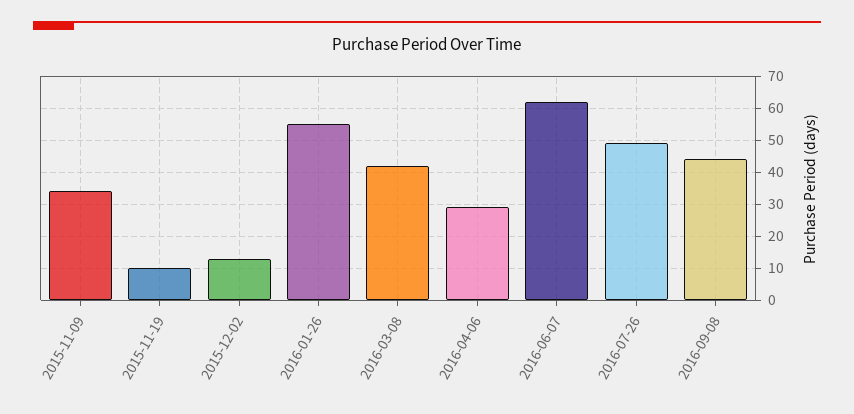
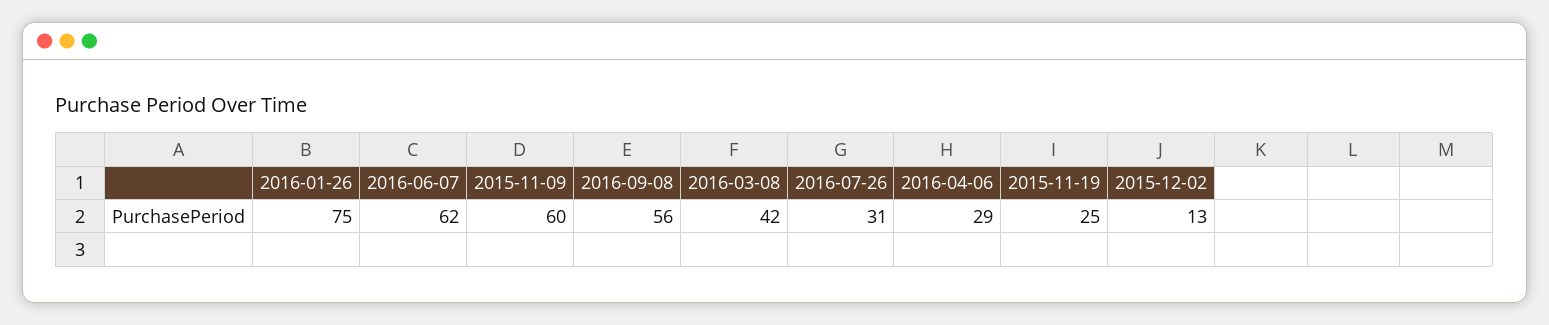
2015-11-09: 35 -> 60
2015-11-19: 10 -> 25
2016-01-26: 55 -> 75
2016-07-26: 50 -> 31
2016-09-08: 45 -> 56

